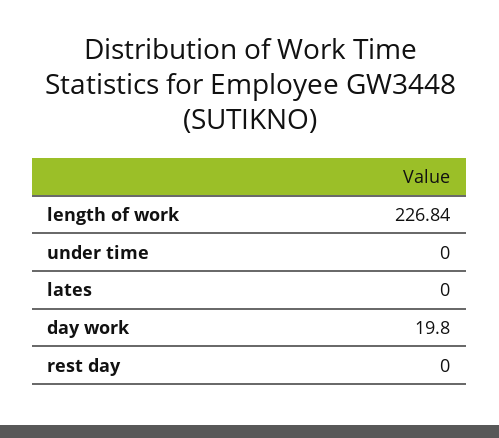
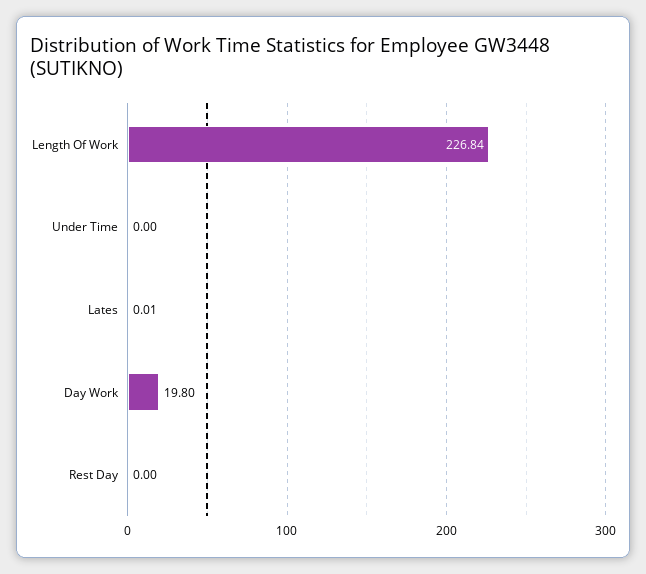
lates: 0 -> 0.01

